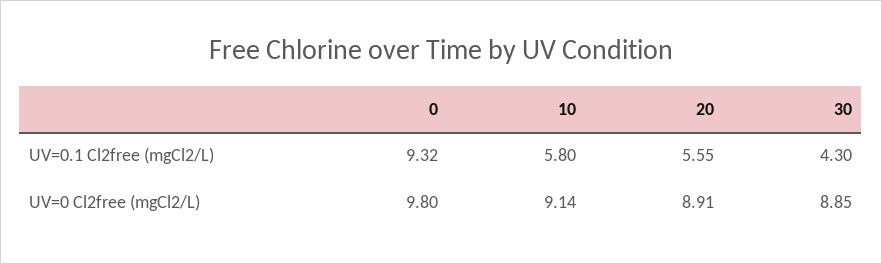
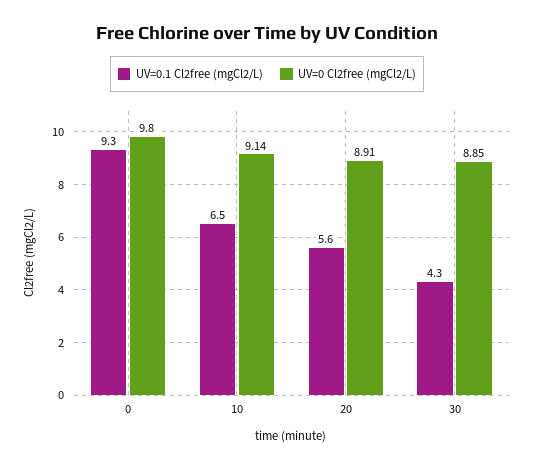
UV=0.1 Cl2free (mgCl2/L), 10: 5.8 -> 6.5

